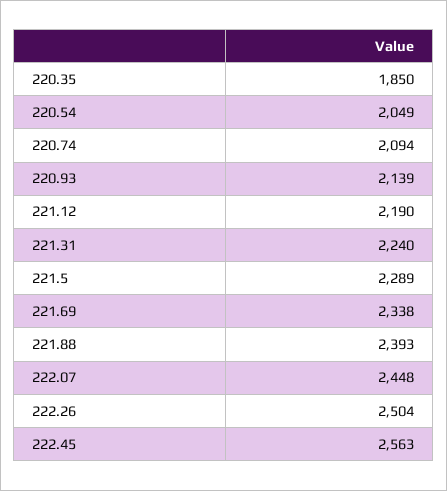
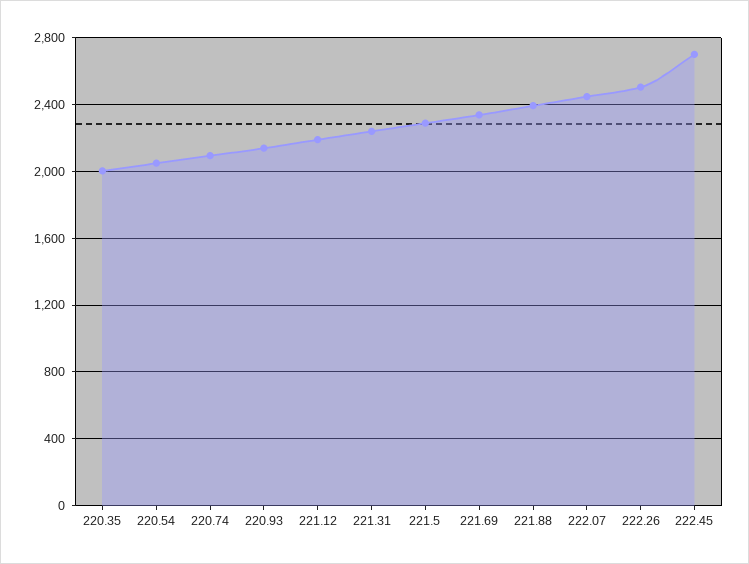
220.35: 1850 -> 2000
222.45: 2563 -> 2700

